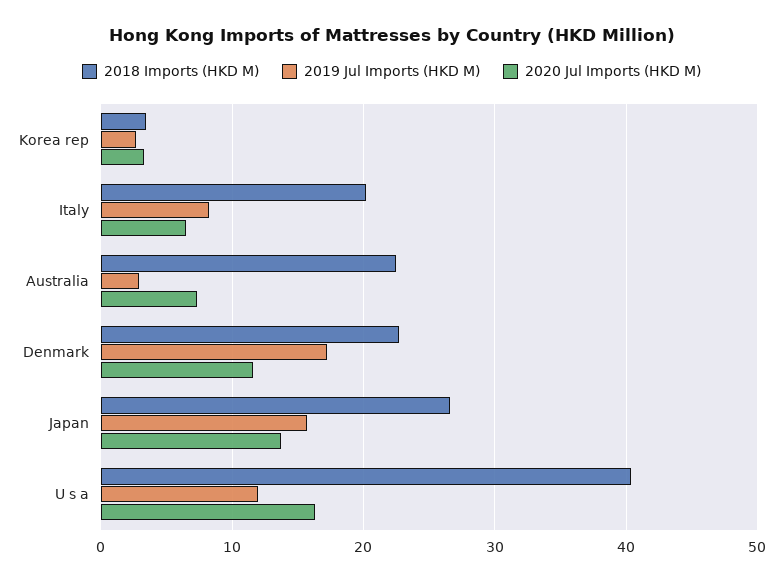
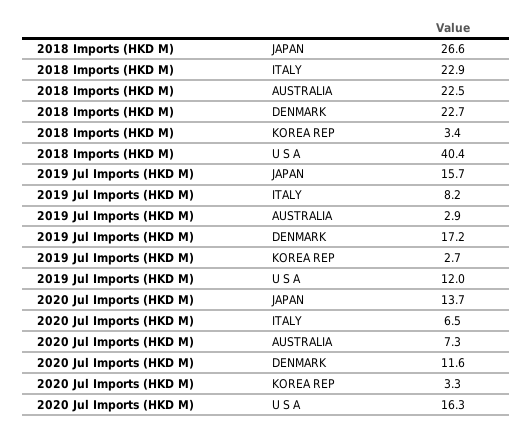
2018 Imports (HKD M), Italy: 20 -> 22.9

